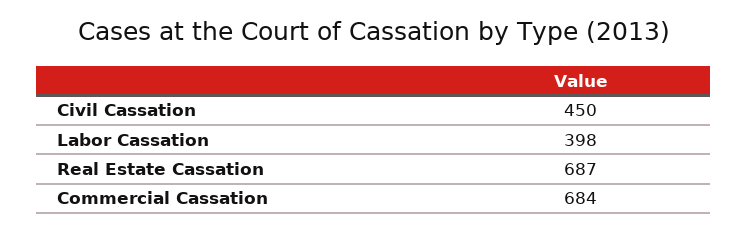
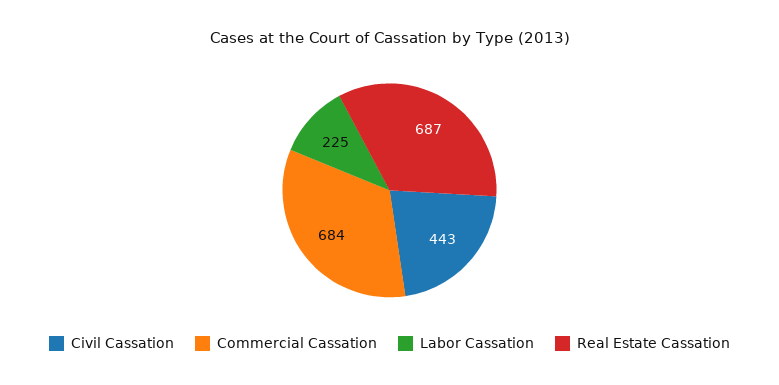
Civil Cassation: 450 -> 443
Labor Cassation: 398 -> 225

